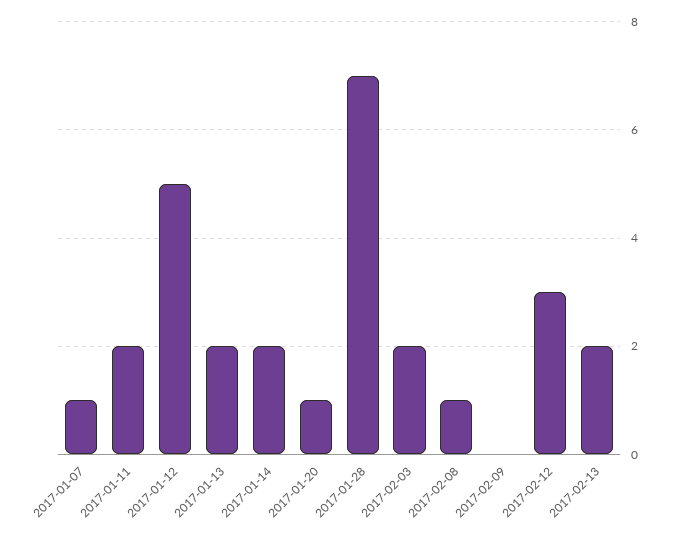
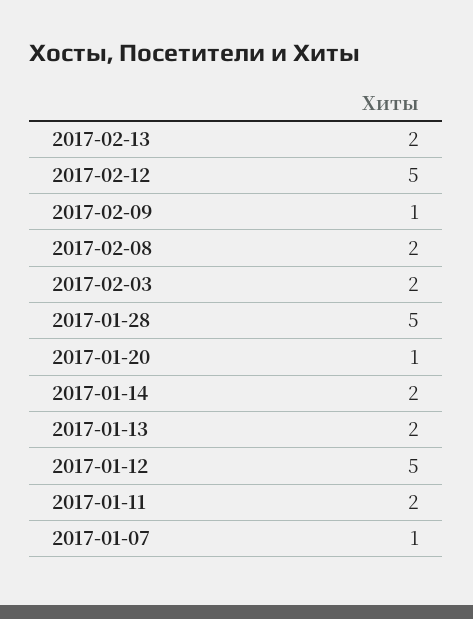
2017-01-28: 7 -> 5
2017-02-08: 1 -> 2
2017-02-09: 0 -> 1
2017-02-12: 3 -> 5

